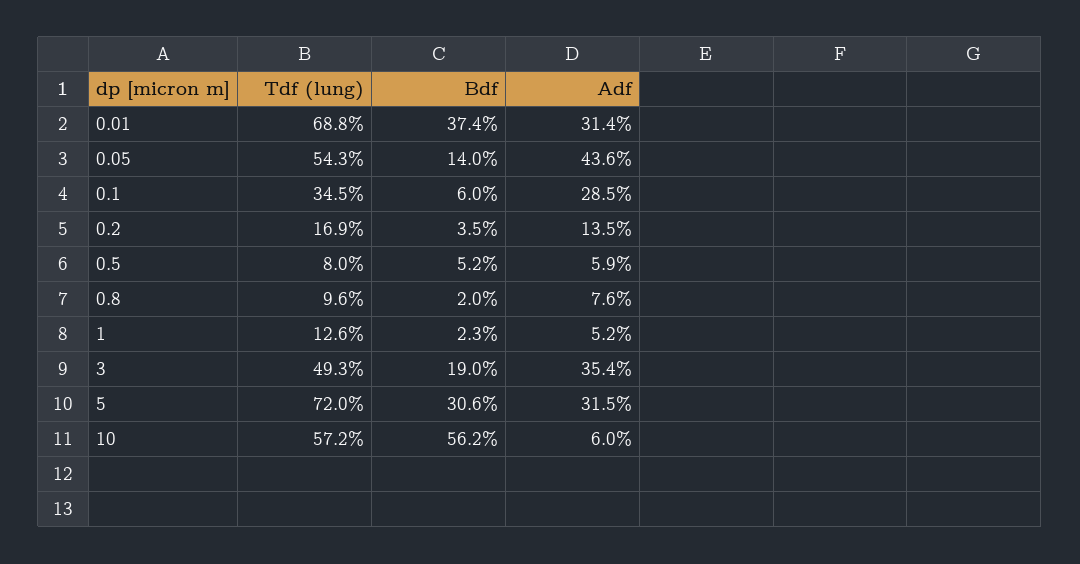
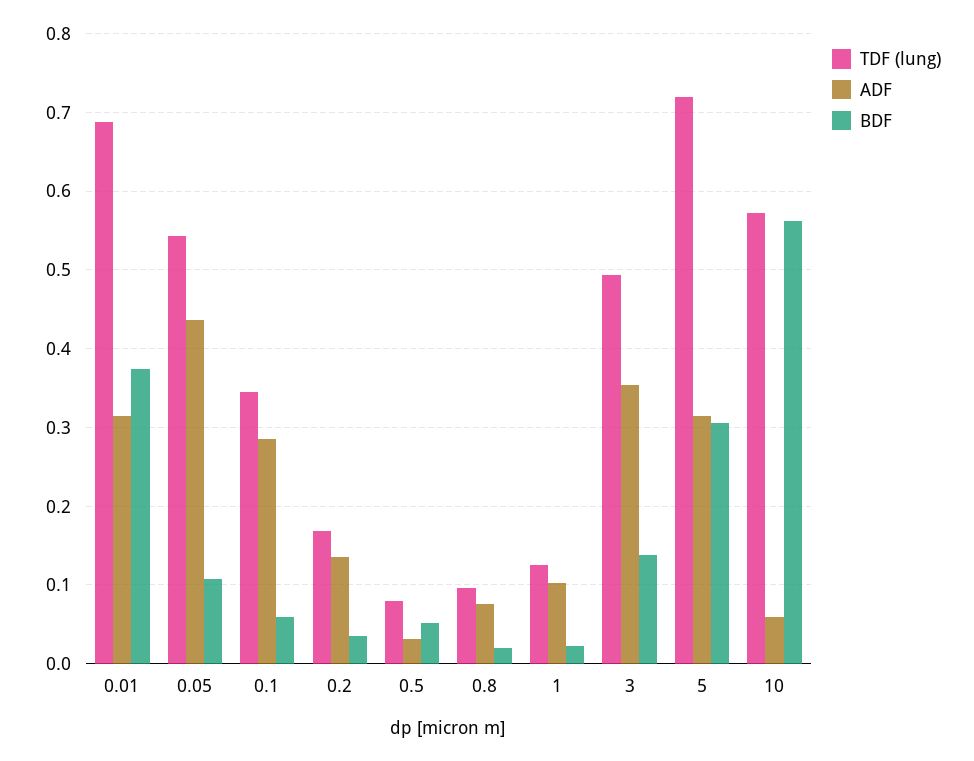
Bdf, 0.05: 0.14 -> 0.11
Adf, 0.5: 0.059 -> 0.03
Adf, 1: 0.052 -> 0.1
Bdf, 3: 0.19 -> 0.14

